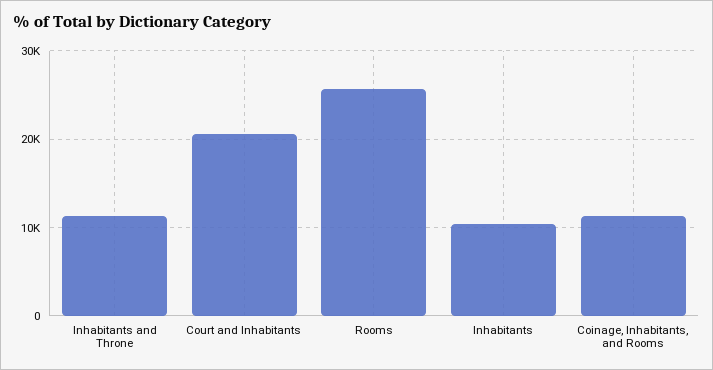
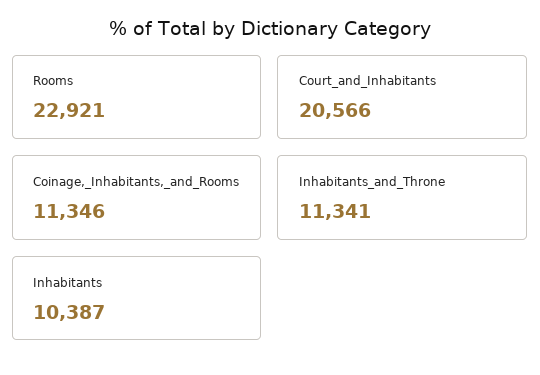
Rooms: 26000 -> 22921

